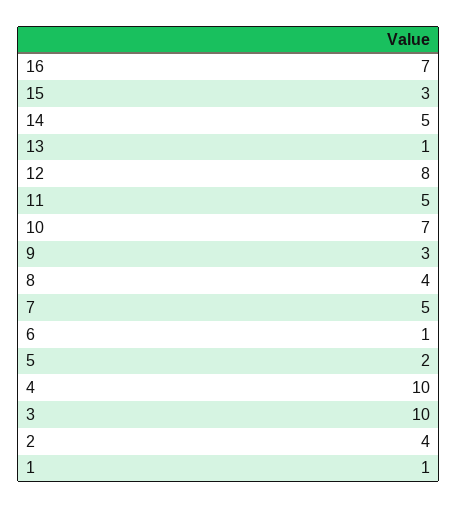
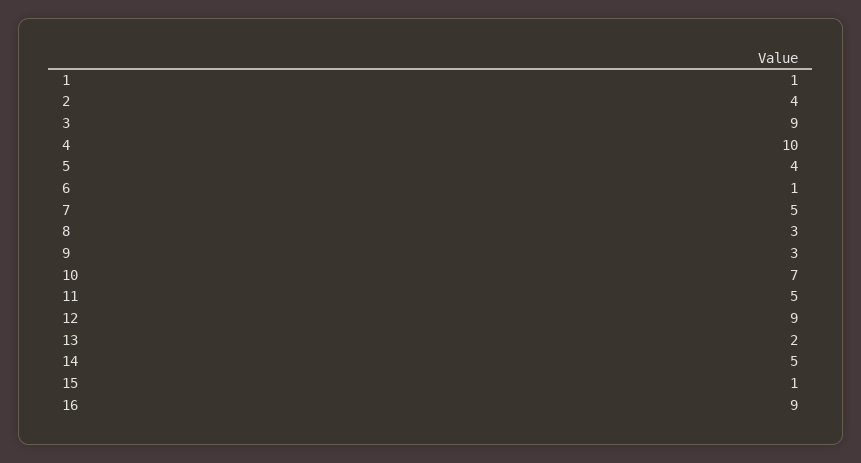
16: 7 -> 9
15: 3 -> 1
13: 1 -> 2
12: 8 -> 9
8: 4 -> 3
5: 2 -> 4
3: 10 -> 9

